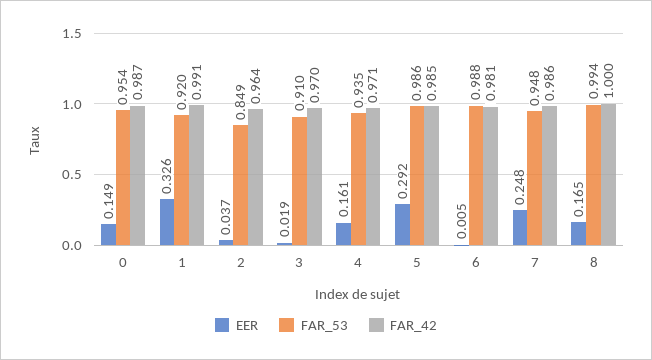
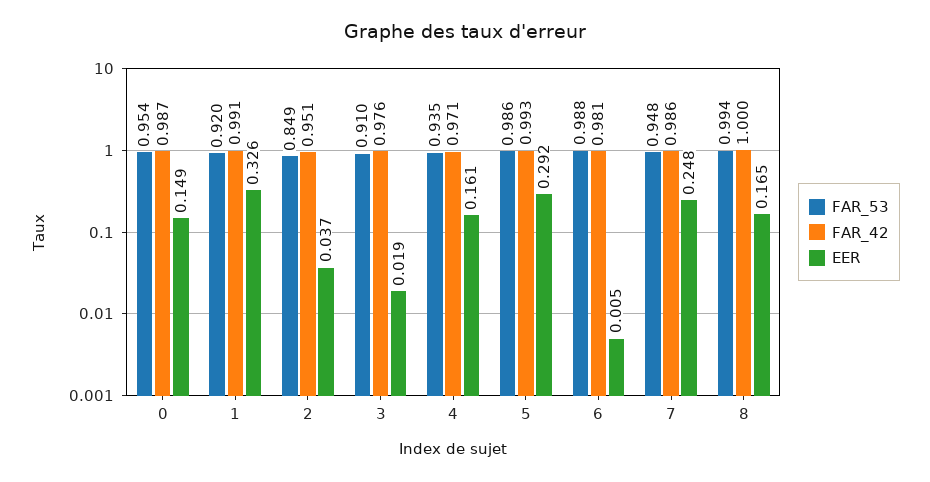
FAR_42, 2: 0.964 -> 0.951
FAR_42, 3: 0.97 -> 0.976
FAR_42, 5: 0.985 -> 0.993

